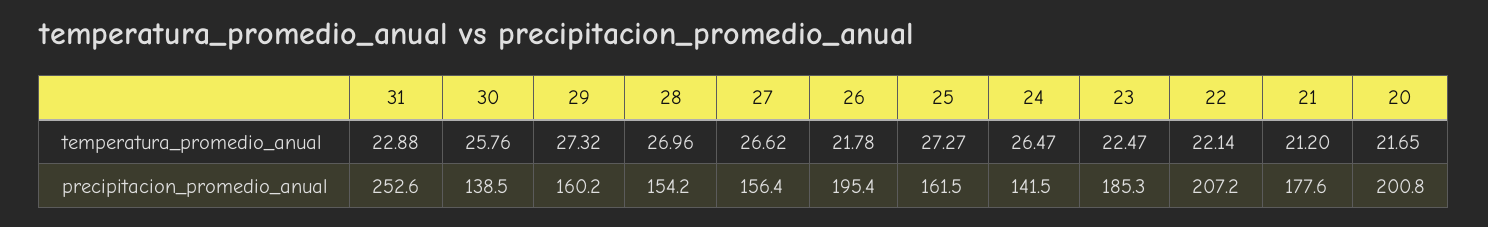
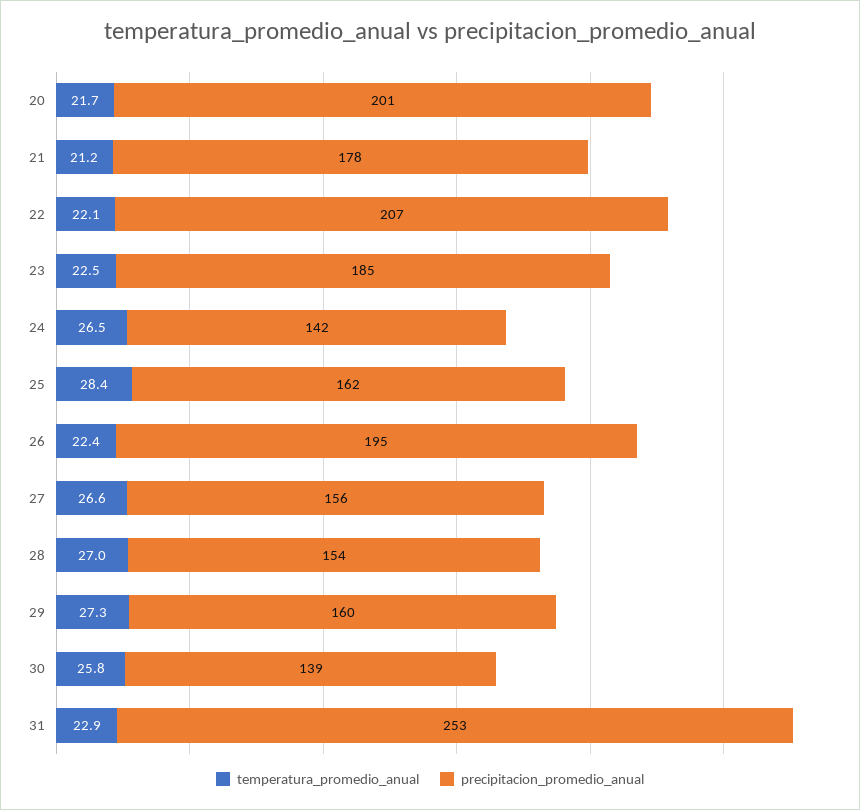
temperatura_promedio_anual, 26: 21.78 -> 22.4
temperatura_promedio_anual, 25: 27.27 -> 28.4

